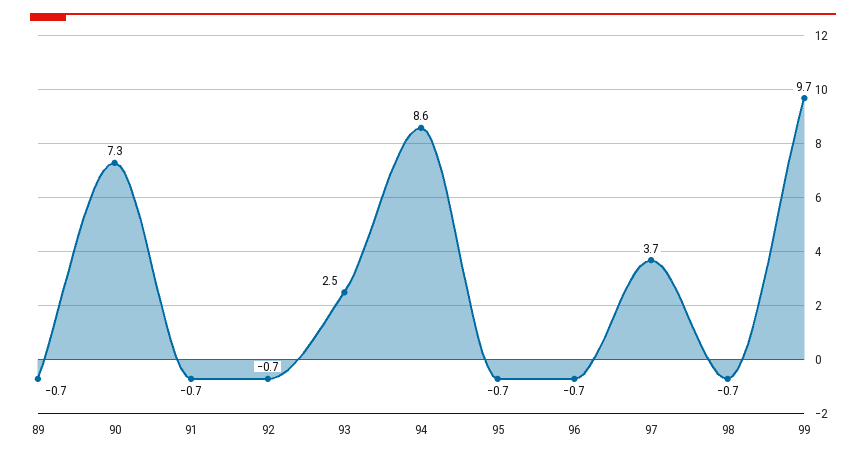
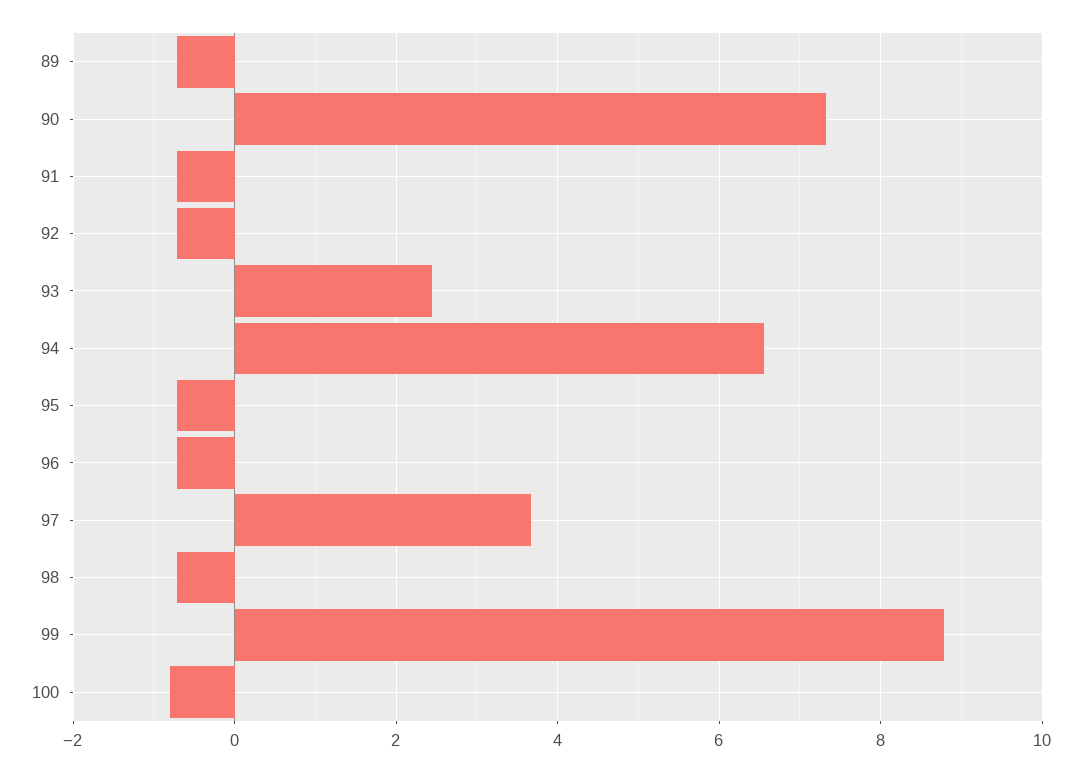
94: 8.6 -> 6.6
99: 9.7 -> 8.8
100: none -> -0.8

